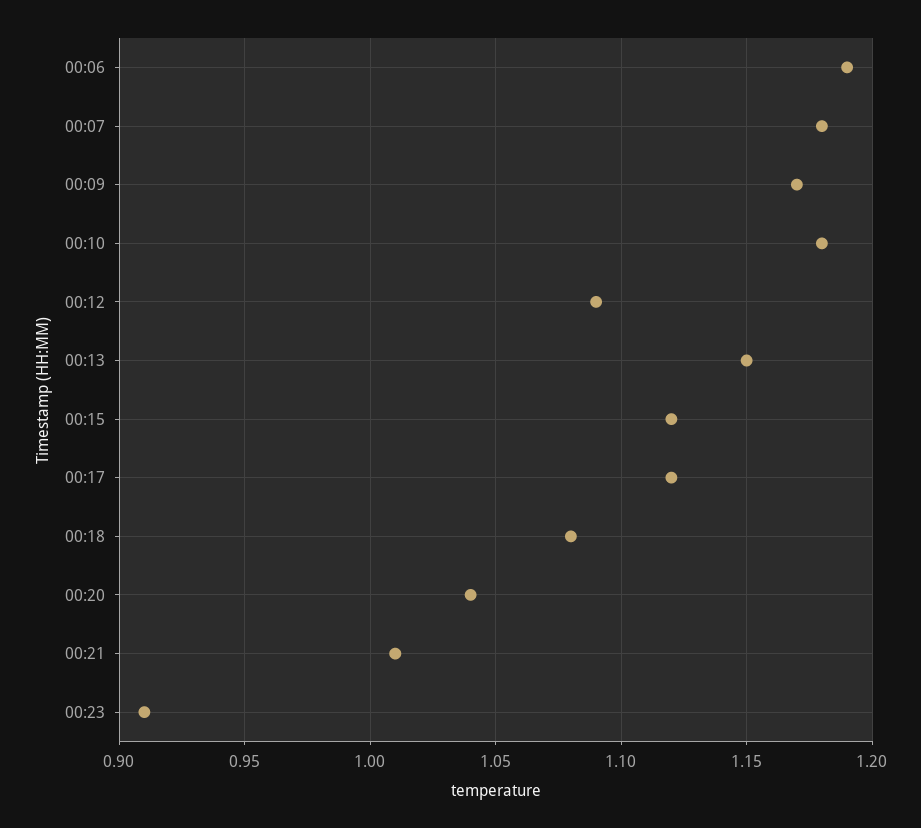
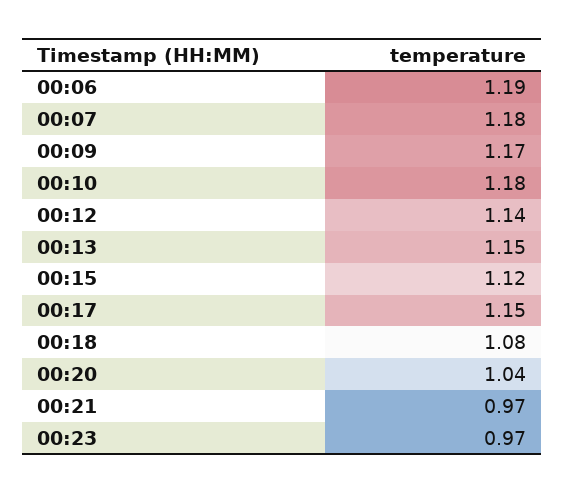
00:12: 1.09 -> 1.14
00:17: 1.12 -> 1.15
00:21: 1.01 -> 0.97
00:23: 0.91 -> 0.97

